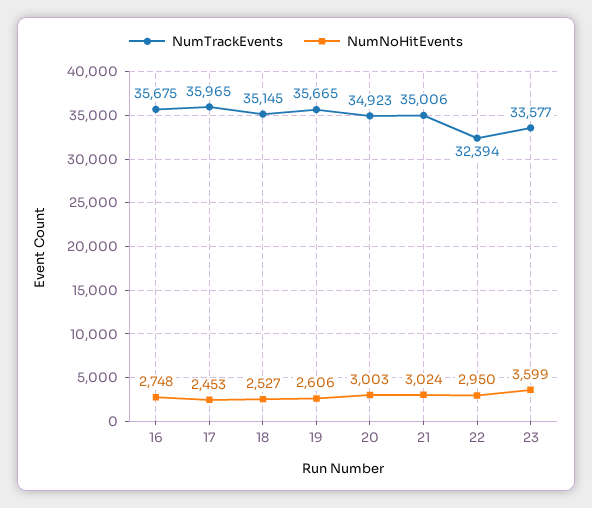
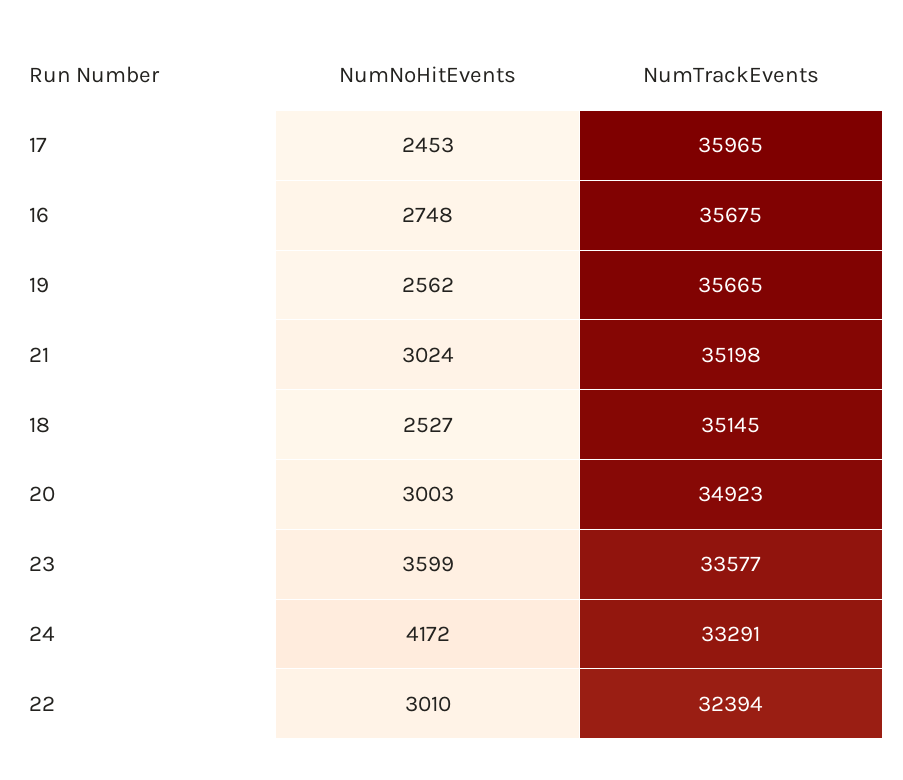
NumNoHitEvents, 19: 2606 -> 2562
NumTrackEvents, 21: 35006 -> 35198
NumNoHitEvents, 22: 2950 -> 3010
NumNoHitEvents, 24: none -> 4172
NumTrackEvents, 24: none -> 33291

